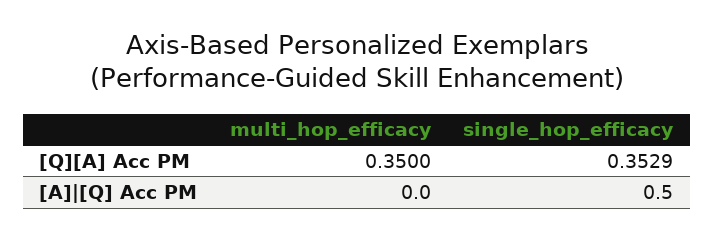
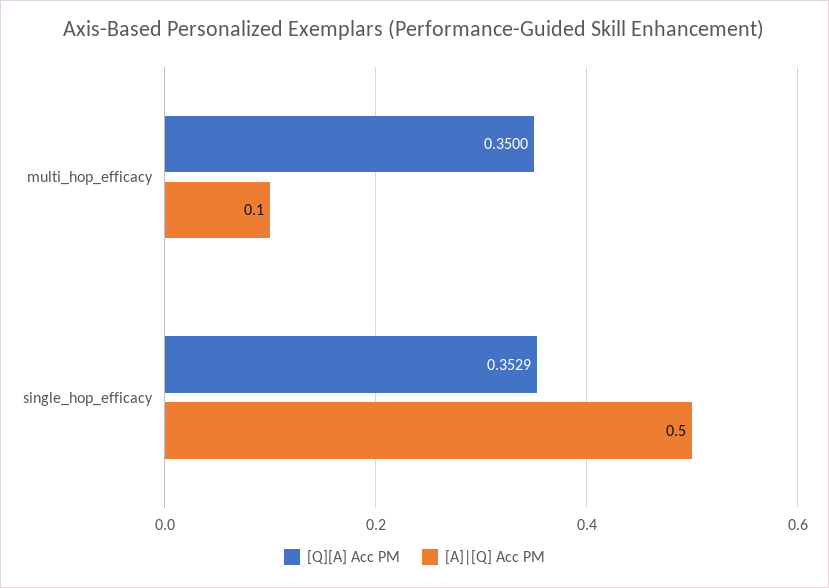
[A]|[Q] Acc PM, multi_hop_efficacy: 0 -> 0.1

